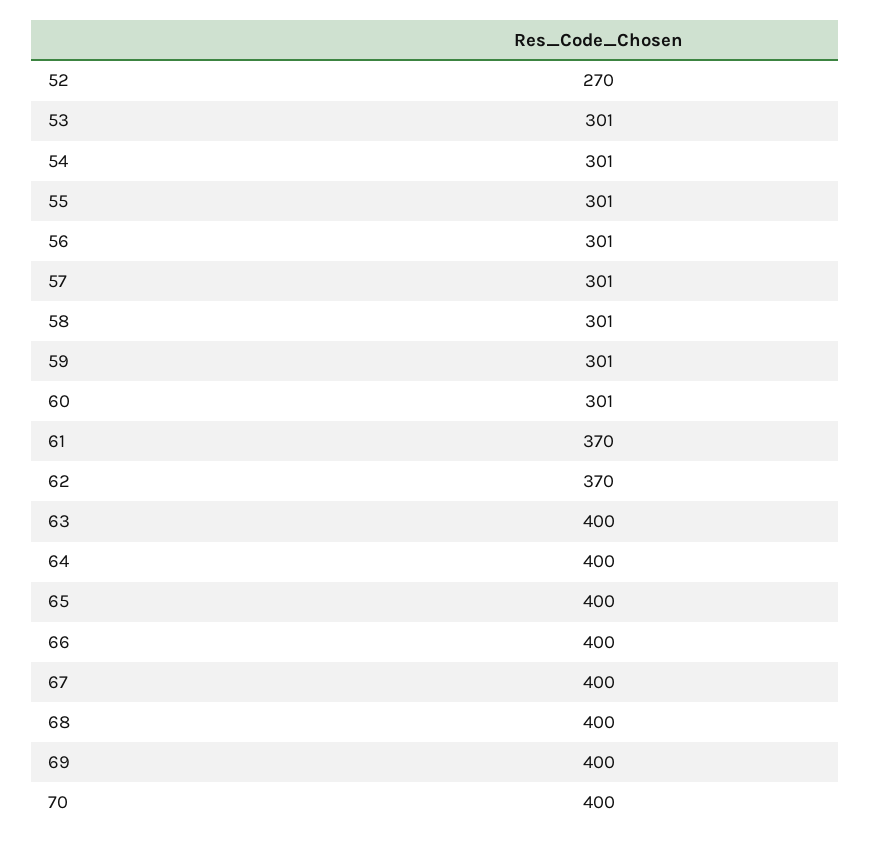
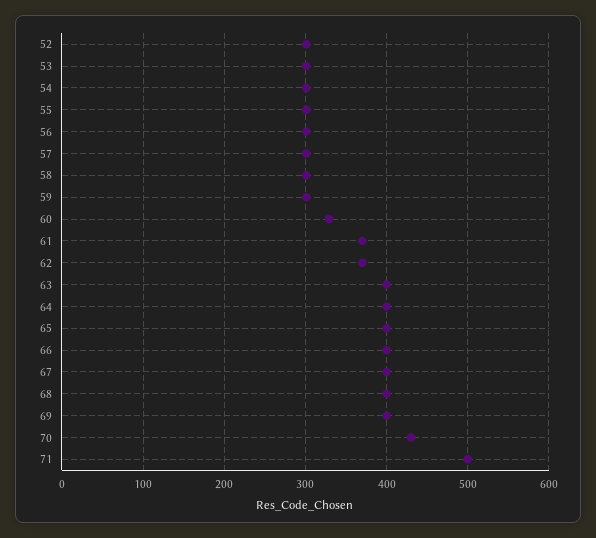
52: 270 -> 300
60: 301 -> 330
70: 400 -> 430
71: none -> 500

